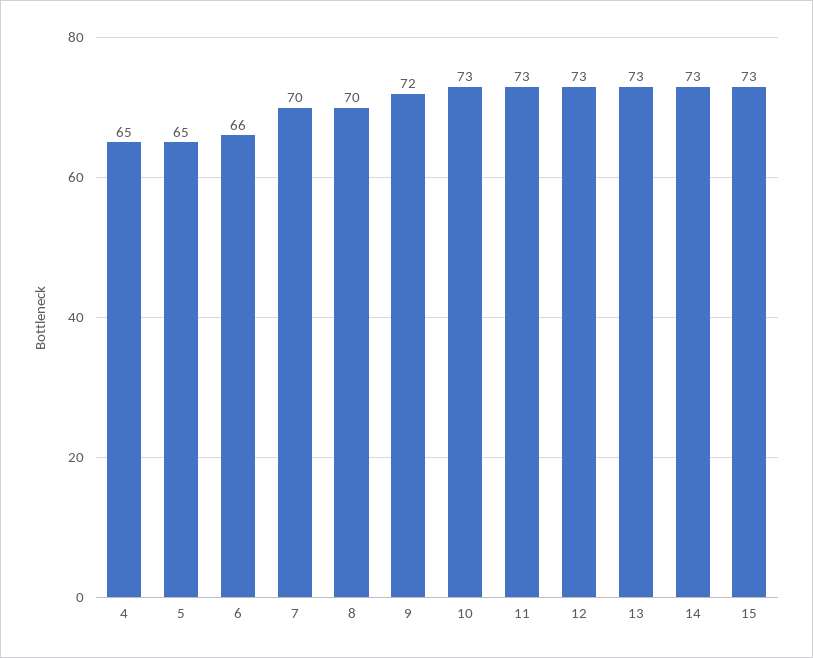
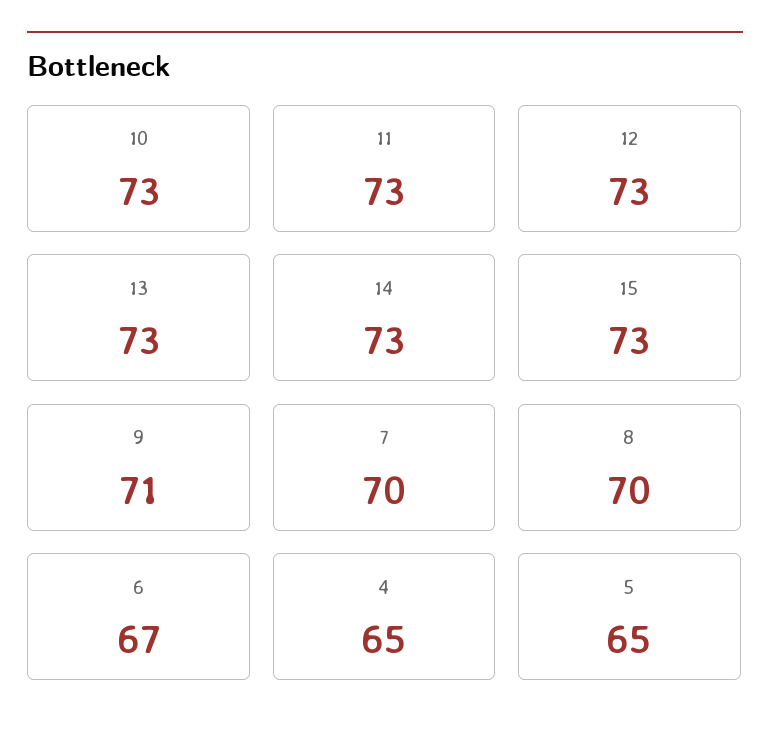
6: 66 -> 67
9: 72 -> 71

